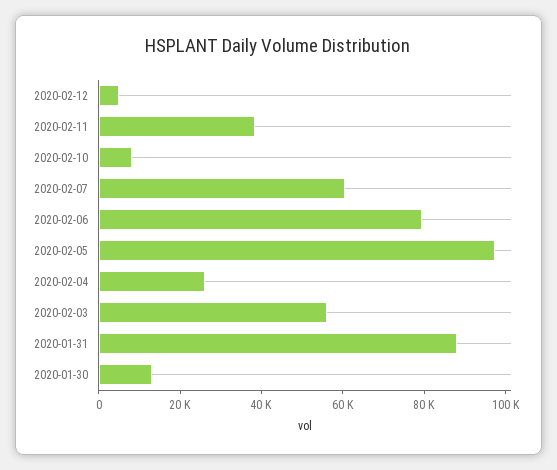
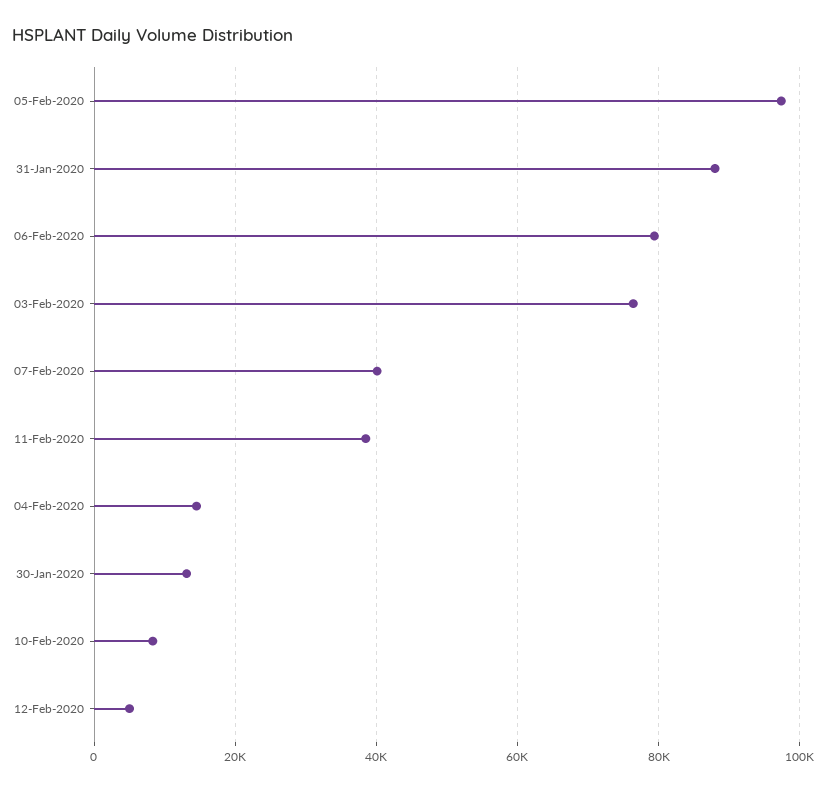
2020-02-07: 60000 -> 40000
2020-02-04: 25000 -> 14000
2020-02-03: 55000 -> 76000

